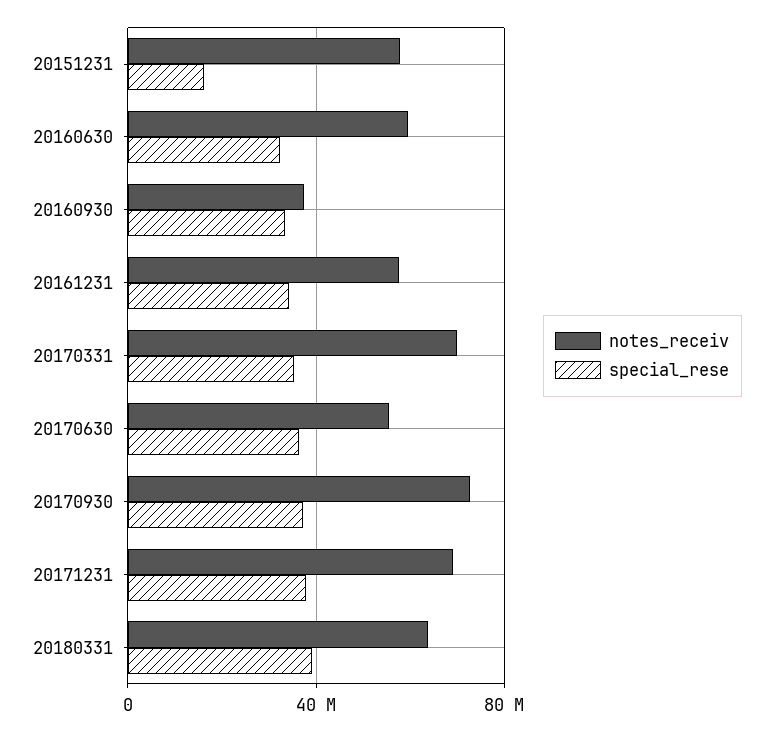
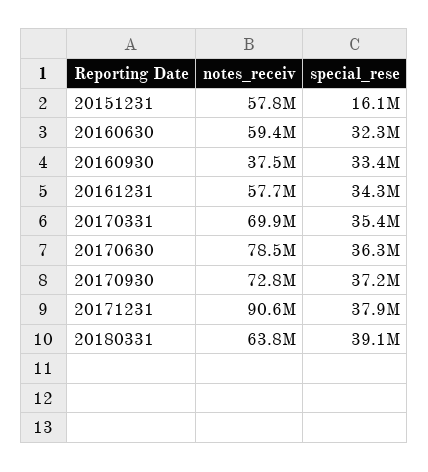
notes_receiv, 20170630: 55000000 -> 78500000
notes_receiv, 20171231: 70000000 -> 90600000

